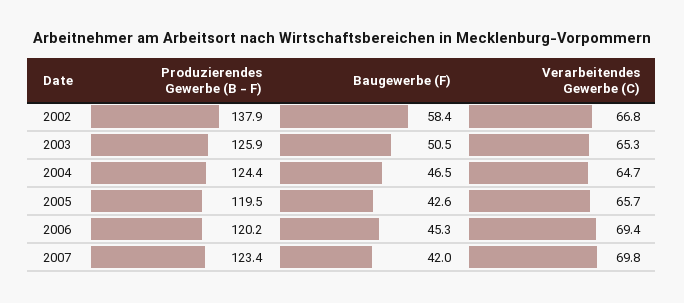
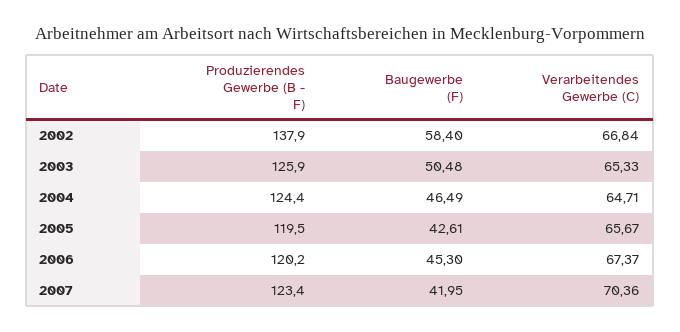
Verarbeitendes Gewerbe (C), 2006: 69.4 -> 67.37
Verarbeitendes Gewerbe (C), 2007: 69.8 -> 70.36

